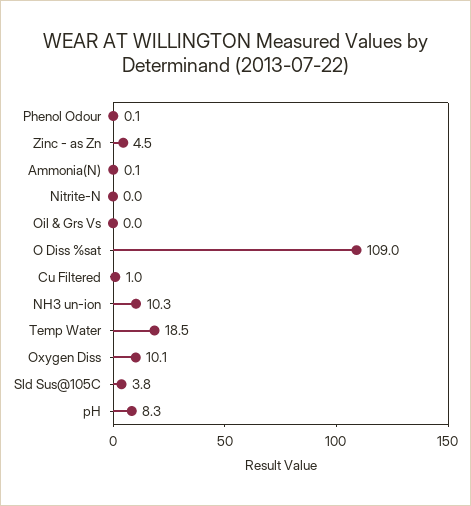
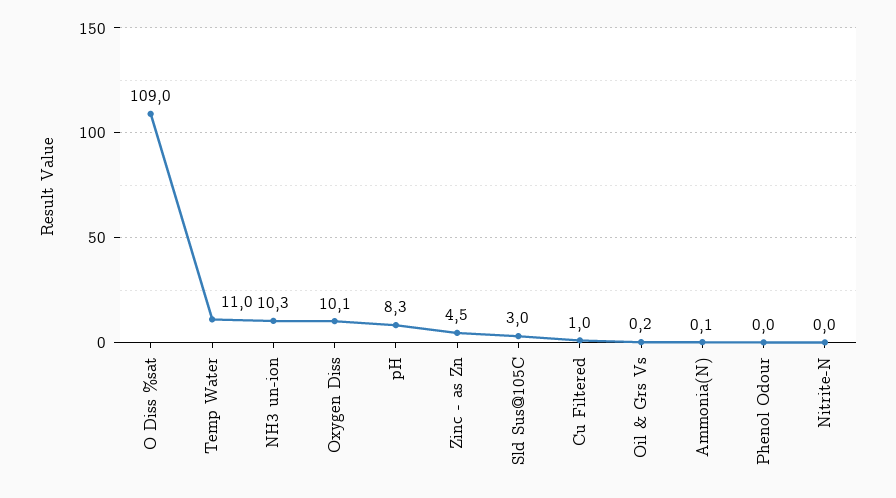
Phenol Odour: 0.1 -> 0
Oil & Grs Vs: 0 -> 0.2
Temp Water: 18.5 -> 11
Sld Sus@105C: 3.8 -> 3

